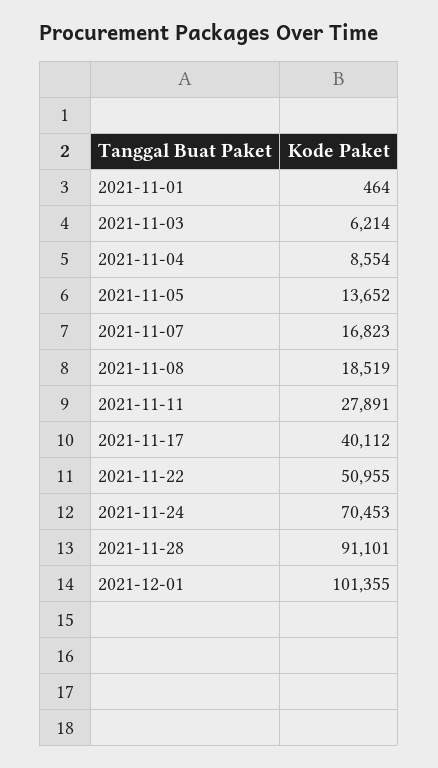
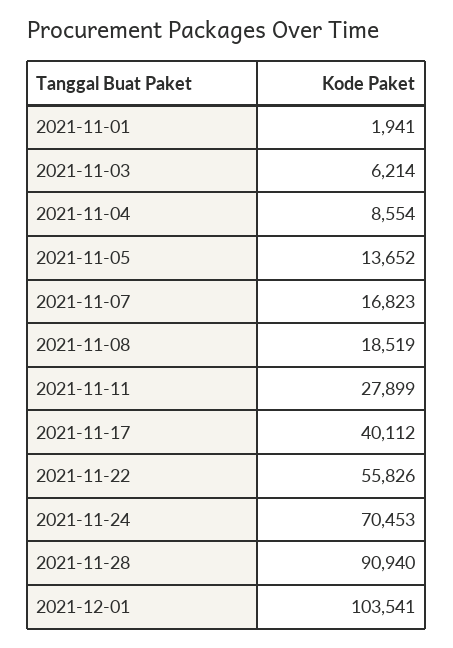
2021-11-01: 464 -> 1941
2021-11-11: 27891 -> 27899
2021-11-22: 50955 -> 55826
2021-11-28: 91101 -> 90940
2021-12-01: 101355 -> 103541

